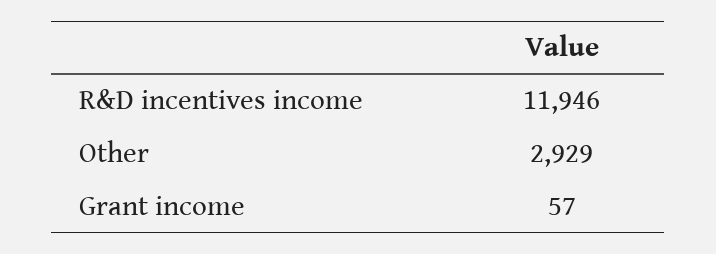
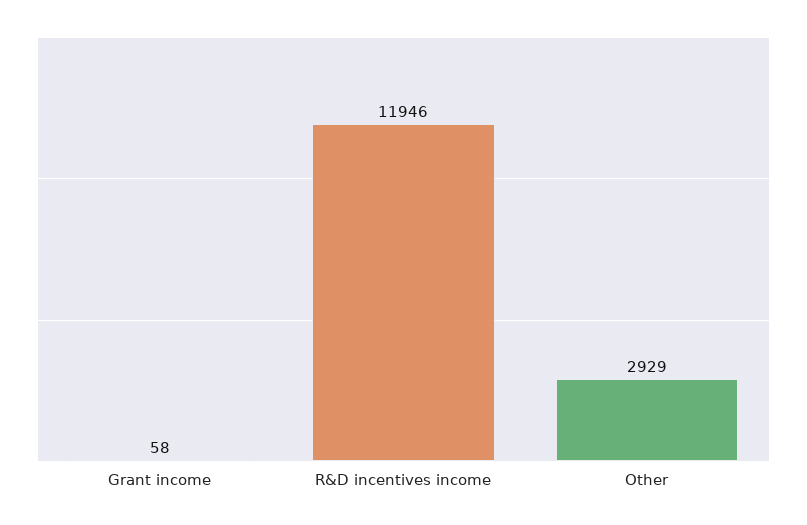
Grant income: 57 -> 58

